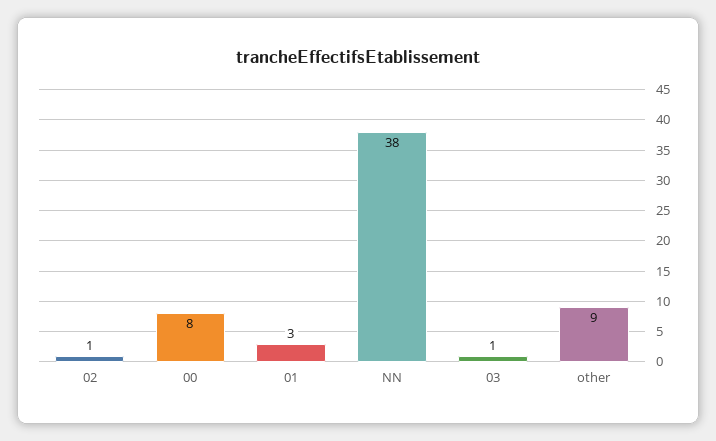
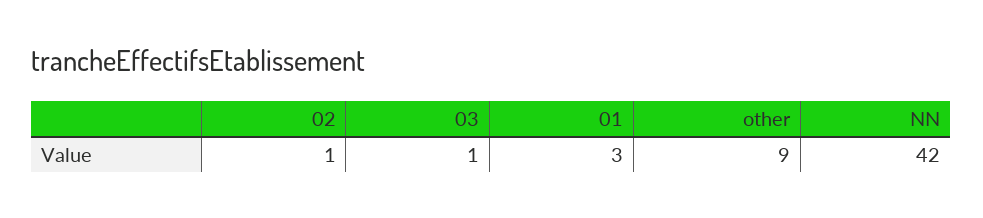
00: 8 -> none
NN: 38 -> 42

